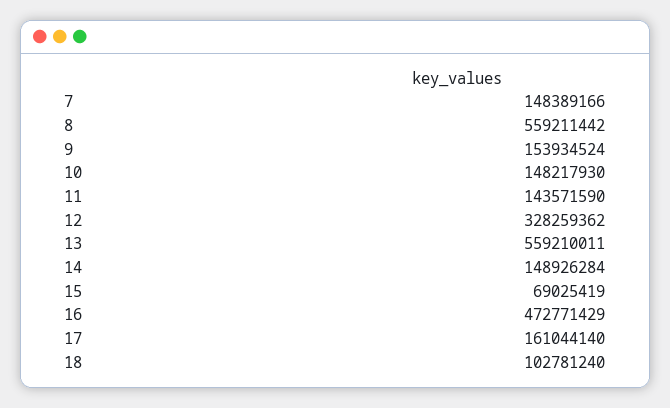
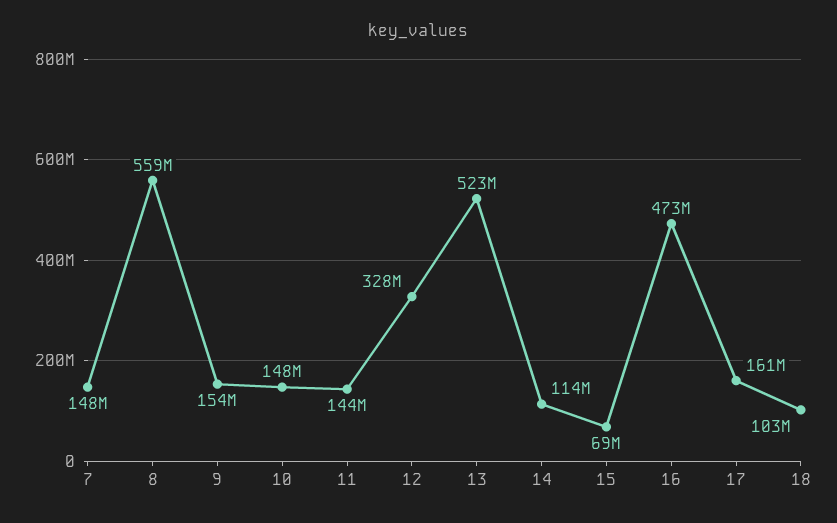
13: 559210011 -> 523000000
14: 148926284 -> 114000000

